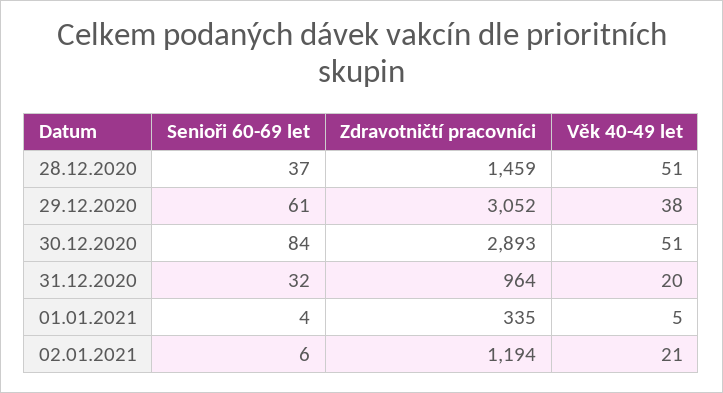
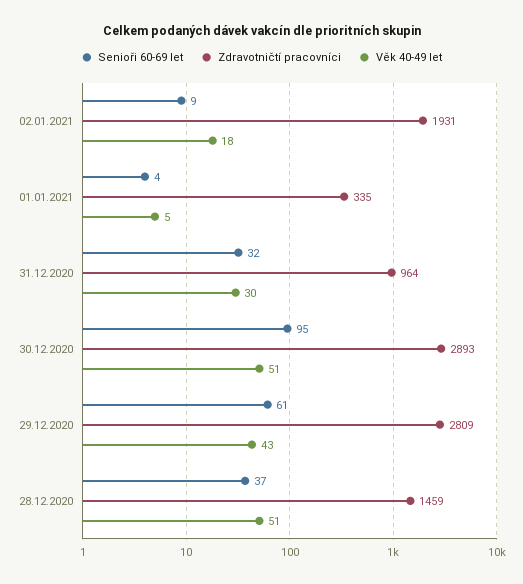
Zdravotničtí pracovníci, 29.12.2020: 3052 -> 2809
Věk 40-49 let, 29.12.2020: 38 -> 43
Senioři 60-69 let, 30.12.2020: 84 -> 95
Věk 40-49 let, 31.12.2020: 20 -> 30
Senioři 60-69 let, 02.01.2021: 6 -> 9
Zdravotničtí pracovníci, 02.01.2021: 1194 -> 1931
Věk 40-49 let, 02.01.2021: 21 -> 18

